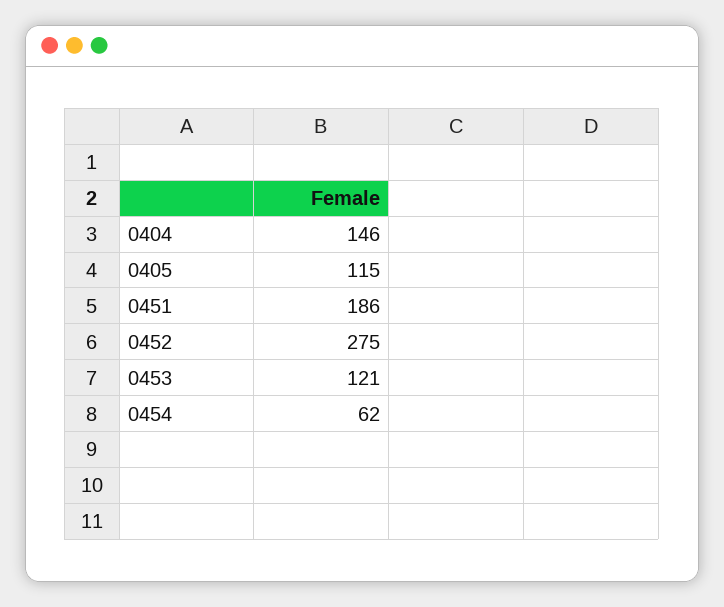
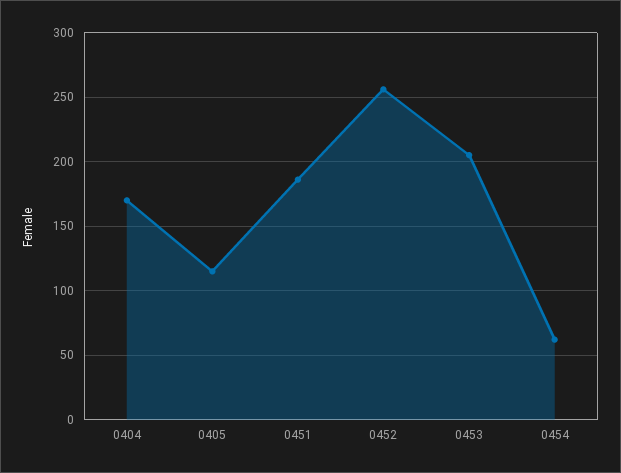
0404: 146 -> 170
0452: 275 -> 255
0453: 121 -> 205

